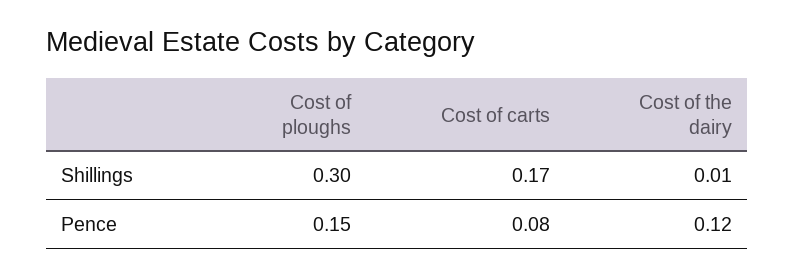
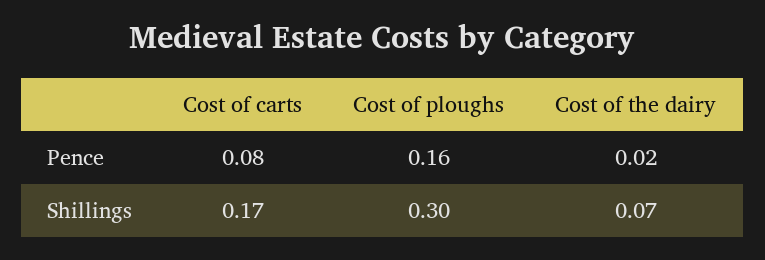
Cost of the dairy, Shillings: 0.01 -> 0.07
Cost of ploughs, Pence: 0.15 -> 0.16
Cost of the dairy, Pence: 0.12 -> 0.02

